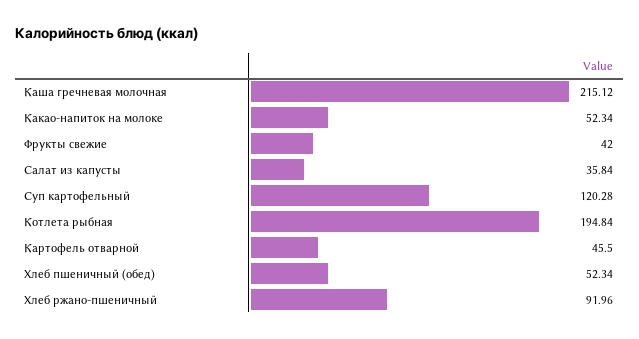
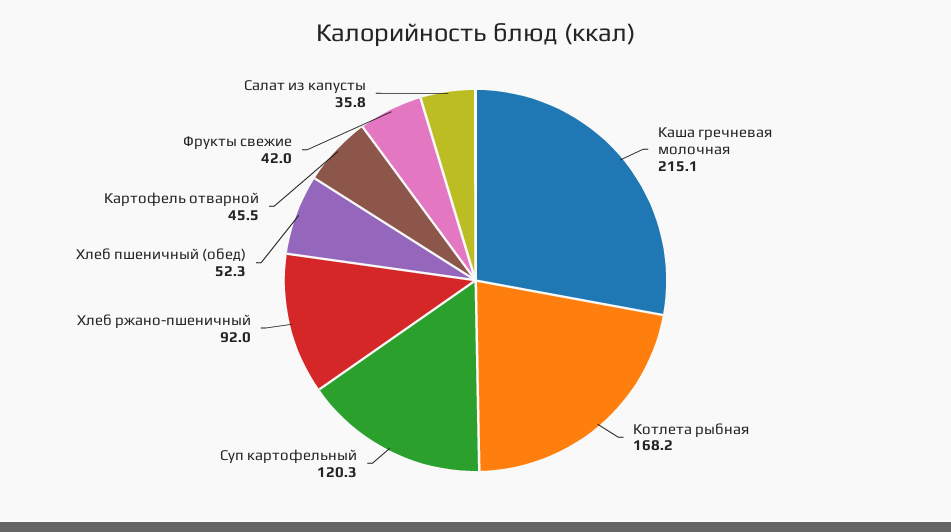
Какао-напиток на молоке: 52.34 -> none
Котлета рыбная: 194.84 -> 168.2

